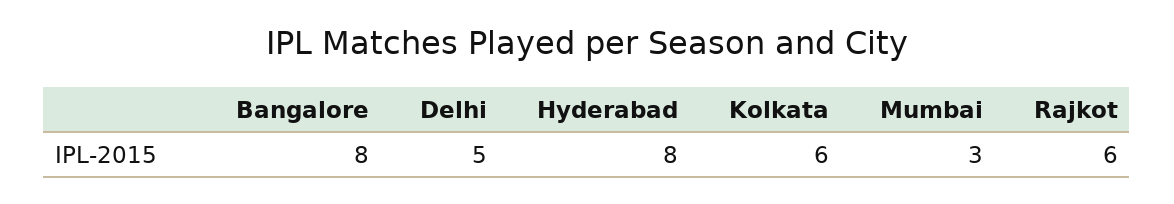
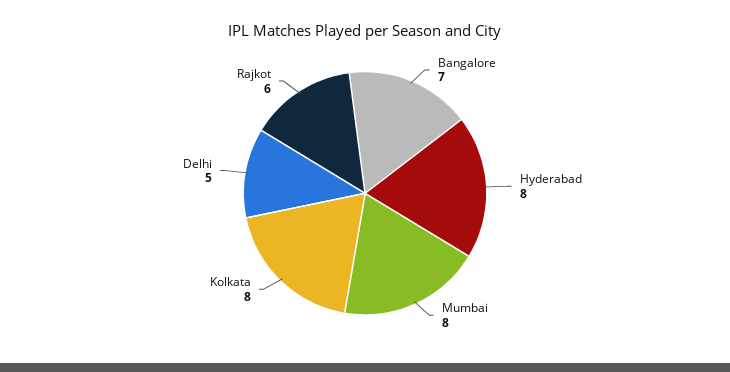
Bangalore: 8 -> 7
Kolkata: 6 -> 8
Mumbai: 3 -> 8

